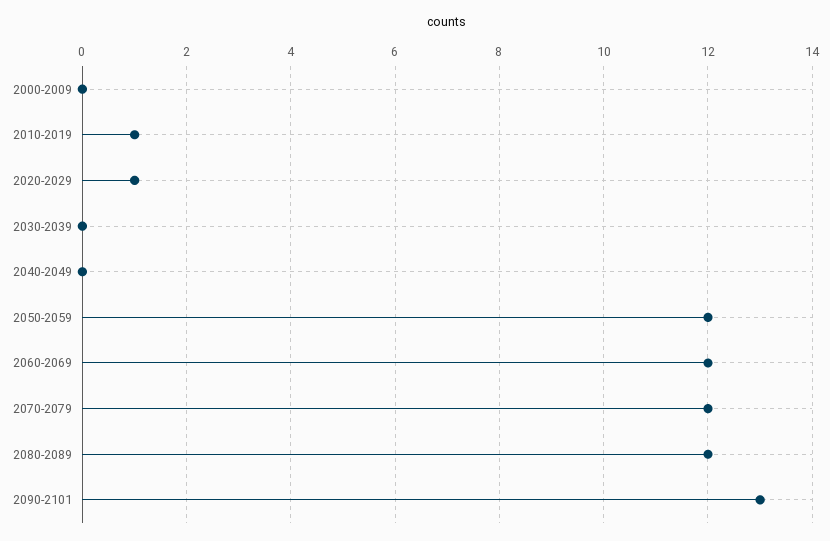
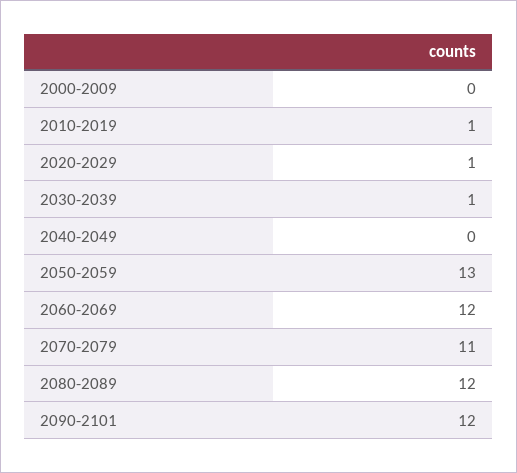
2030-2039: 0 -> 1
2050-2059: 12 -> 13
2070-2079: 12 -> 11
2090-2101: 13 -> 12

